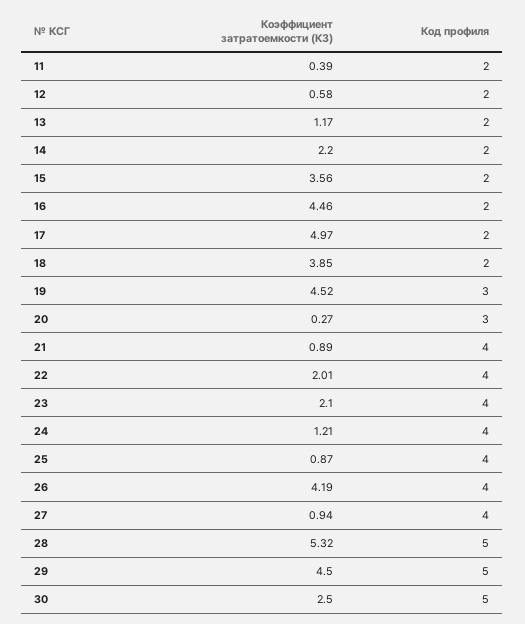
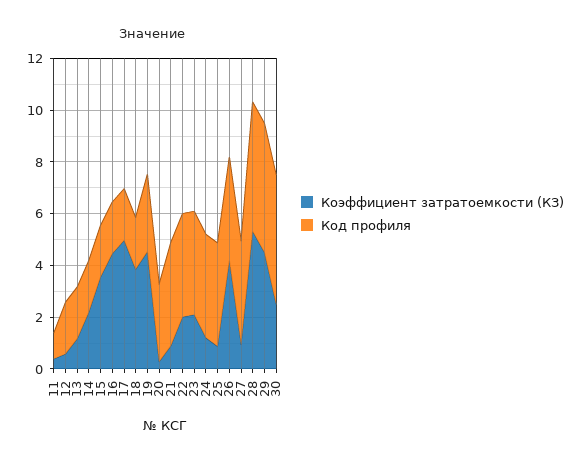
Код профиля, 11: 2 -> 1

